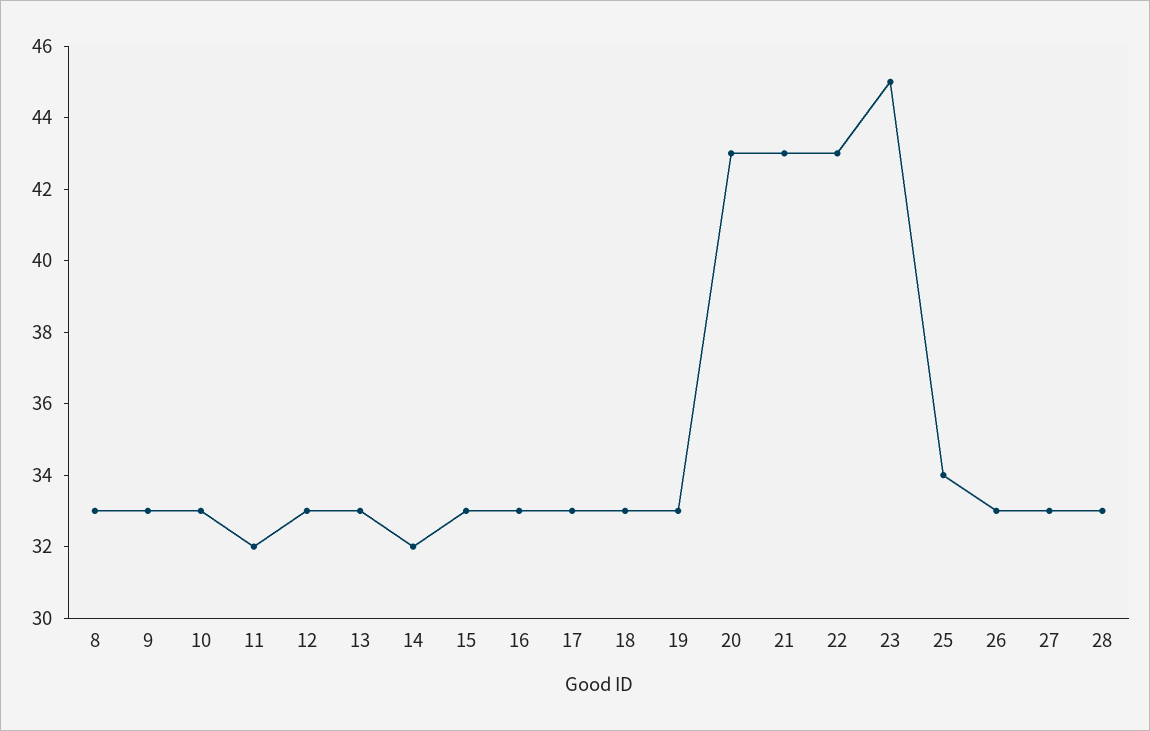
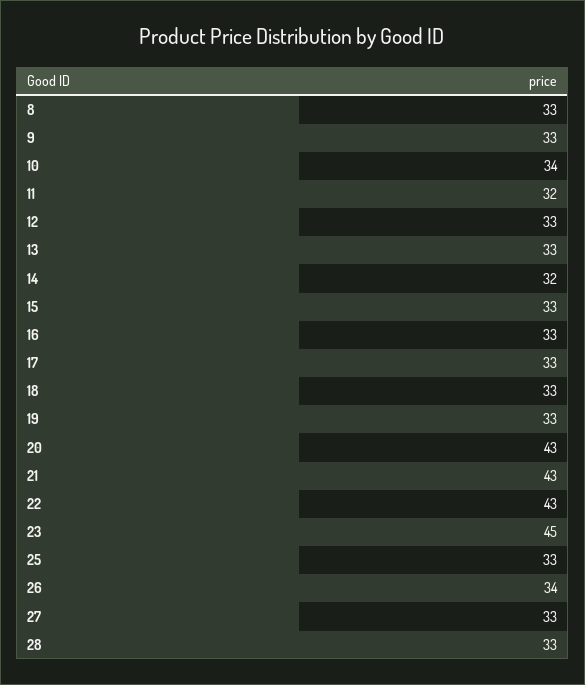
10: 33 -> 34
25: 34 -> 33
26: 33 -> 34

